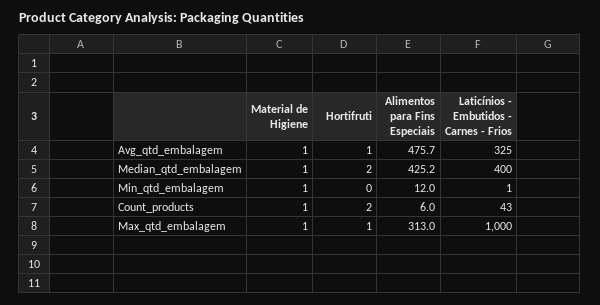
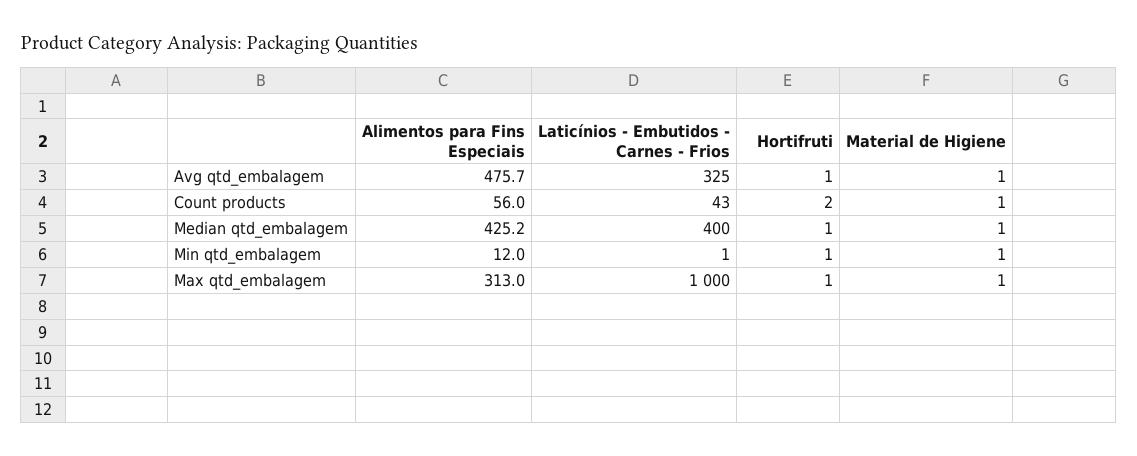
Hortifruti, Median_qtd_embalagem: 2 -> 1
Hortifruti, Min_qtd_embalagem: 0 -> 1
Alimentos para Fins Especiais, Count_products: 6 -> 56

